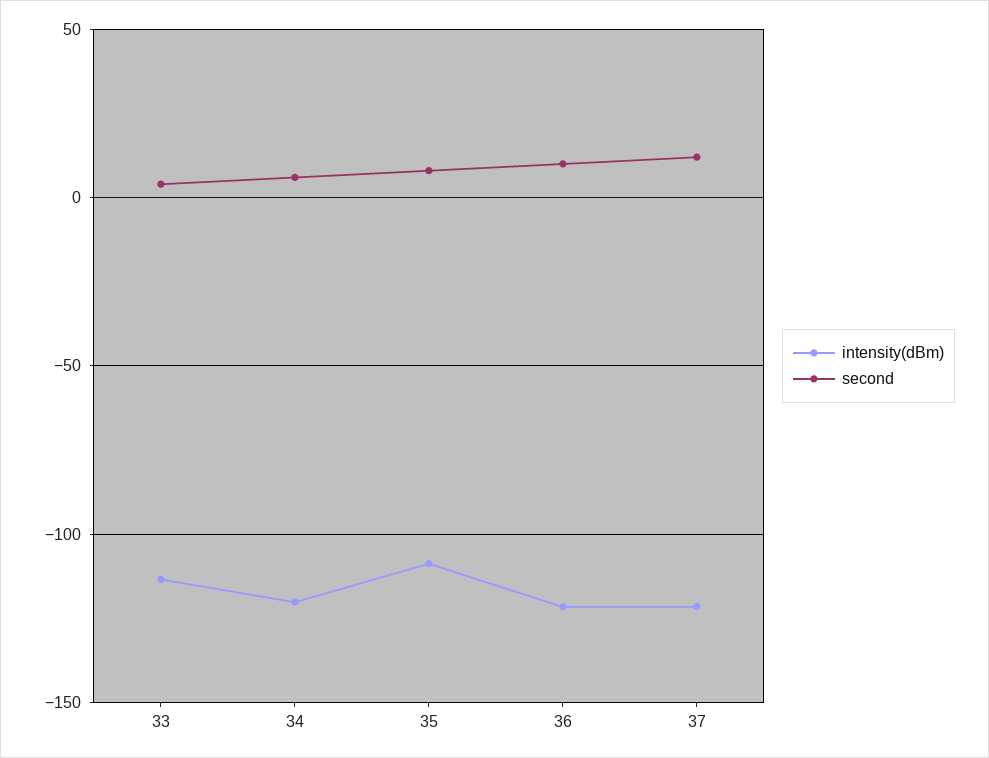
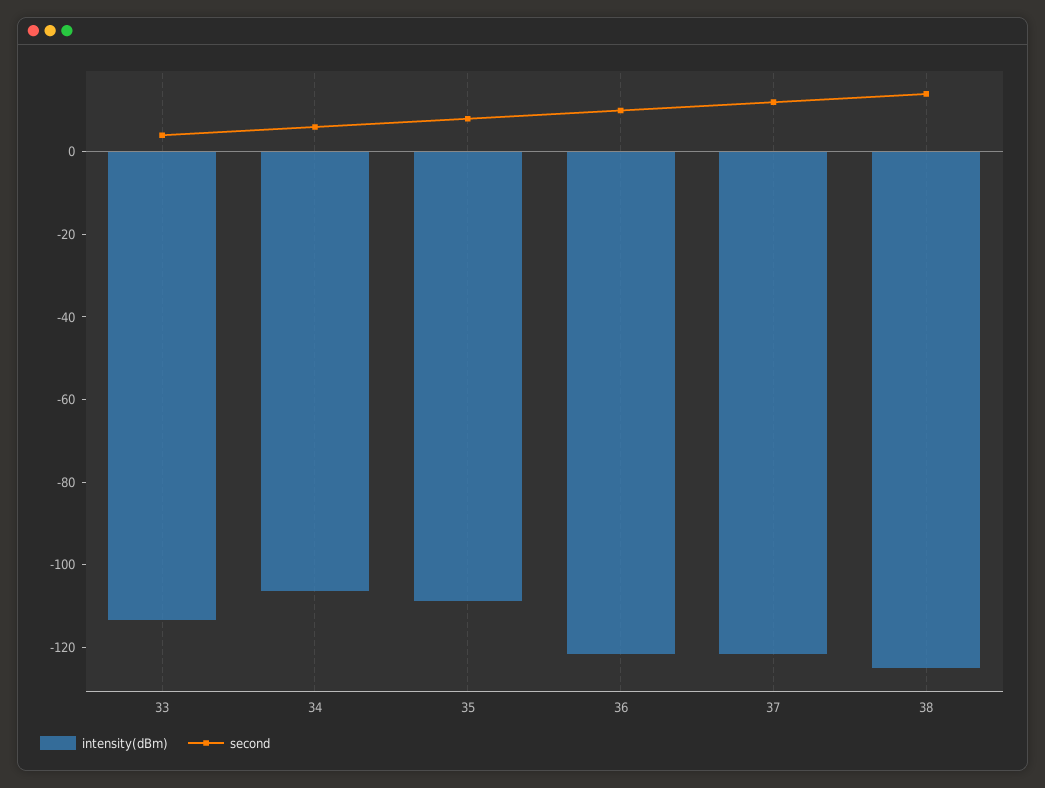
intensity(dBm), 34: -120 -> -105
intensity(dBm), 38: none -> -125
second, 38: none -> 15

